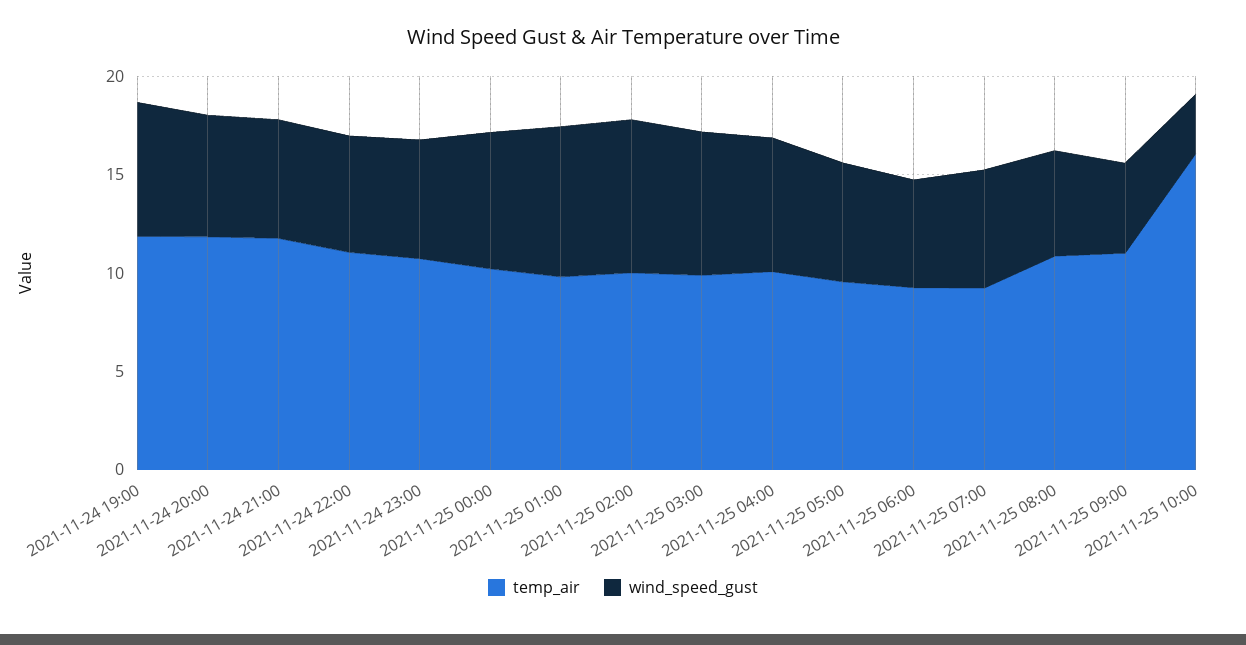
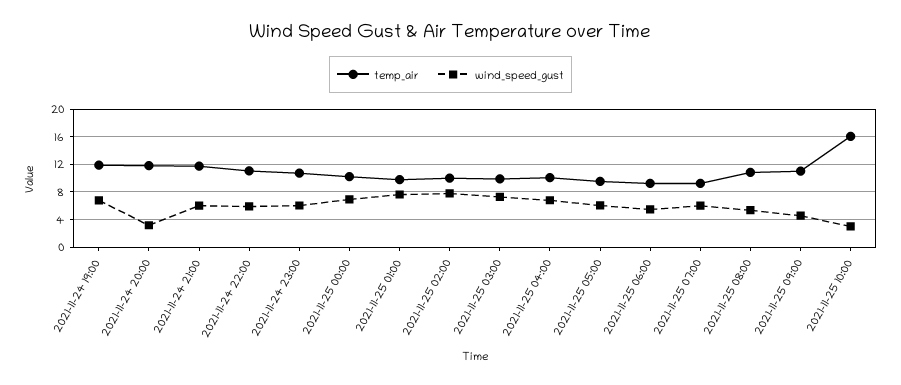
wind_speed_gust, 2021-11-24 20:00: 6 -> 3

